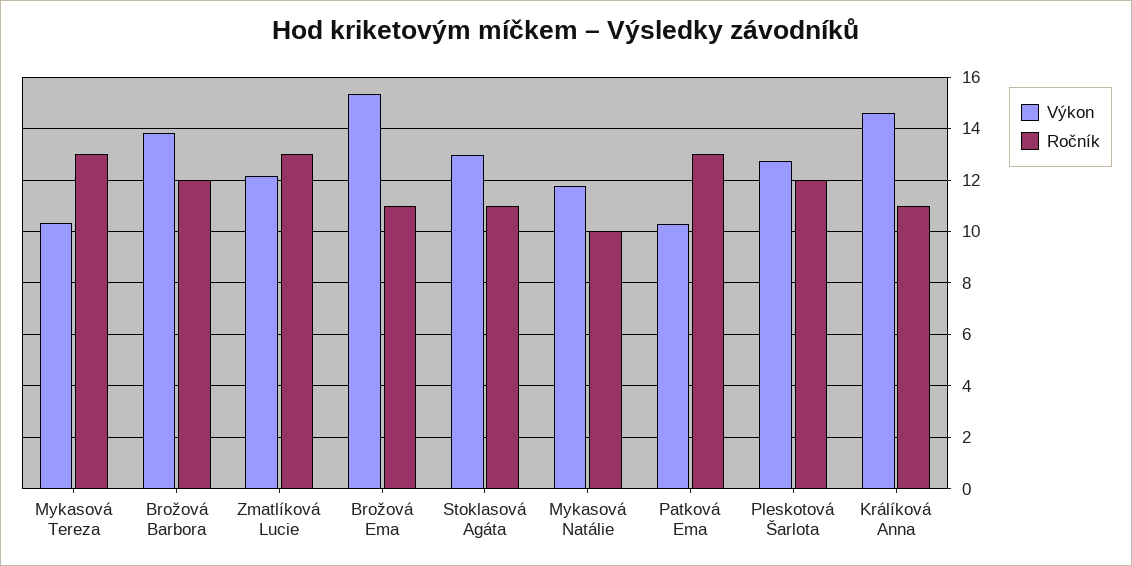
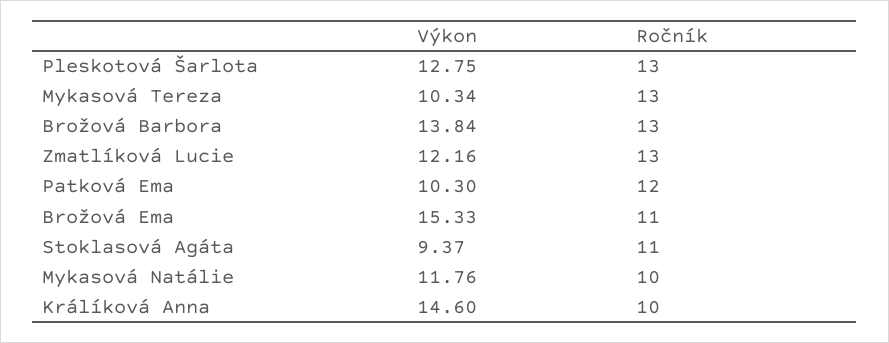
Ročník, Brožová Barbora: 12 -> 13
Výkon, Stoklasová Agáta: 13 -> 9.37
Ročník, Patková Ema: 13 -> 12
Ročník, Pleskotová Šarlota: 12 -> 13
Ročník, Králíková Anna: 11 -> 10

